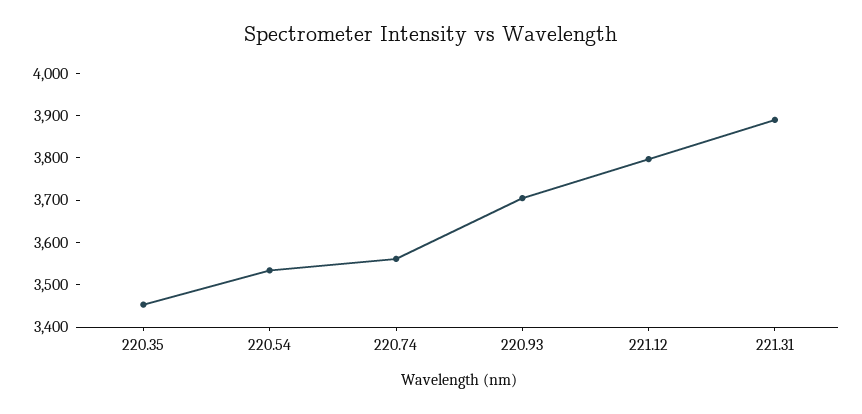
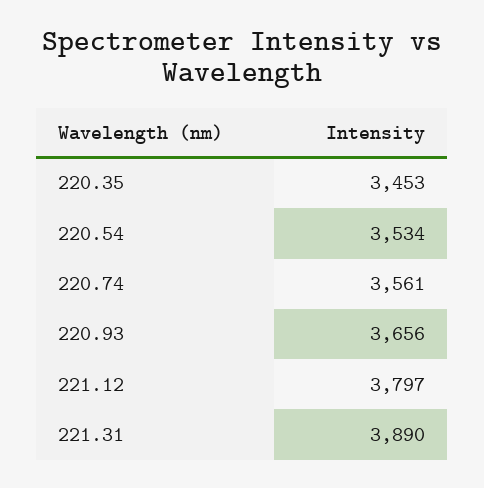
220.93: 3700 -> 3656

